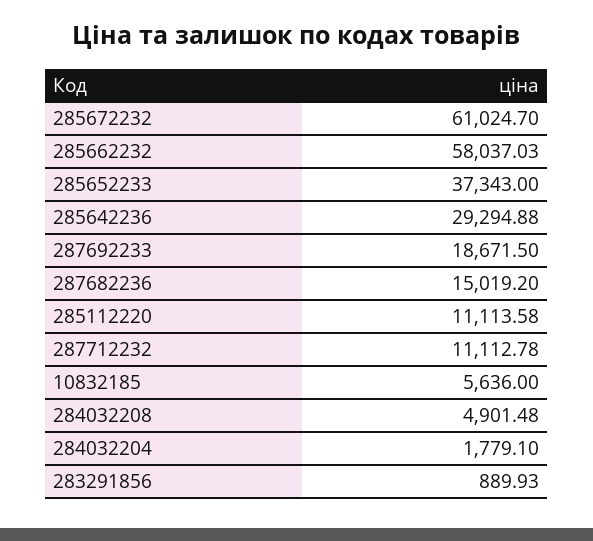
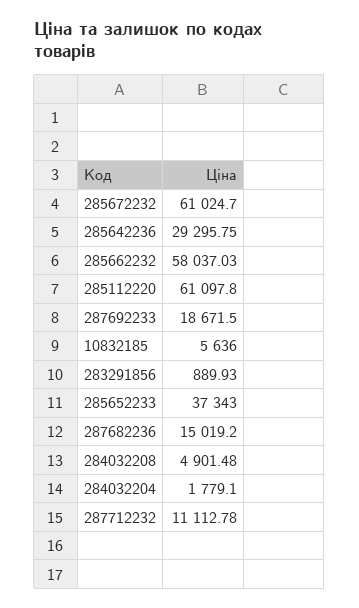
285642236: 29294.88 -> 29295.75
285112220: 11113.58 -> 61097.8

